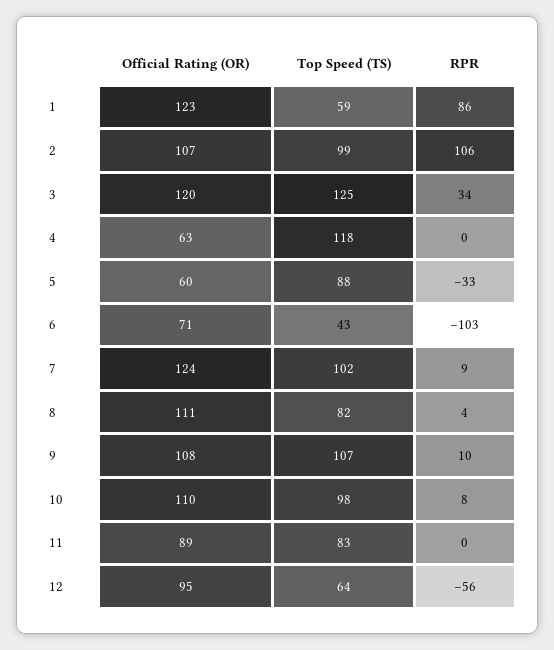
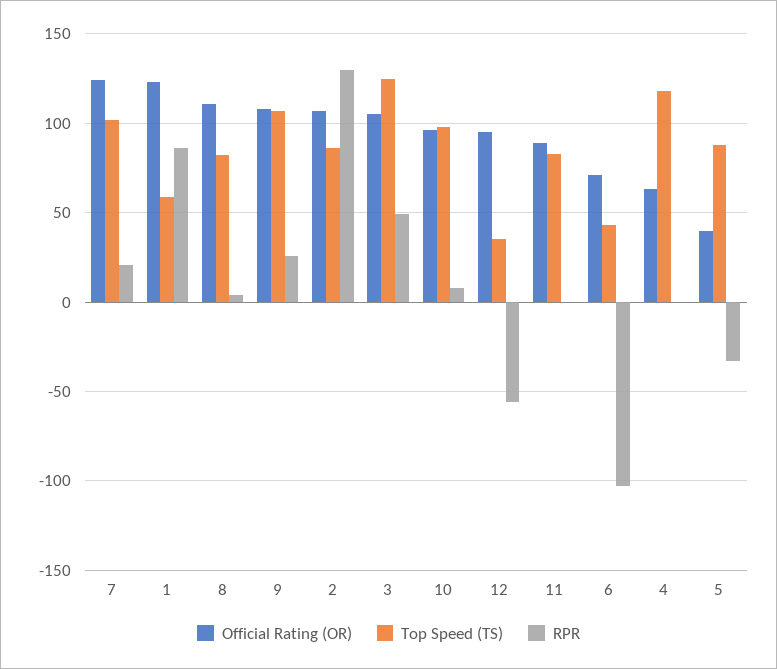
Top Speed (TS), 2: 99 -> 85
RPR, 2: 106 -> 130
Official Rating (OR), 3: 120 -> 105
RPR, 3: 34 -> 50
Official Rating (OR), 5: 60 -> 40
RPR, 7: 9 -> 20
RPR, 9: 10 -> 25
Official Rating (OR), 10: 110 -> 95
Top Speed (TS), 12: 64 -> 35

